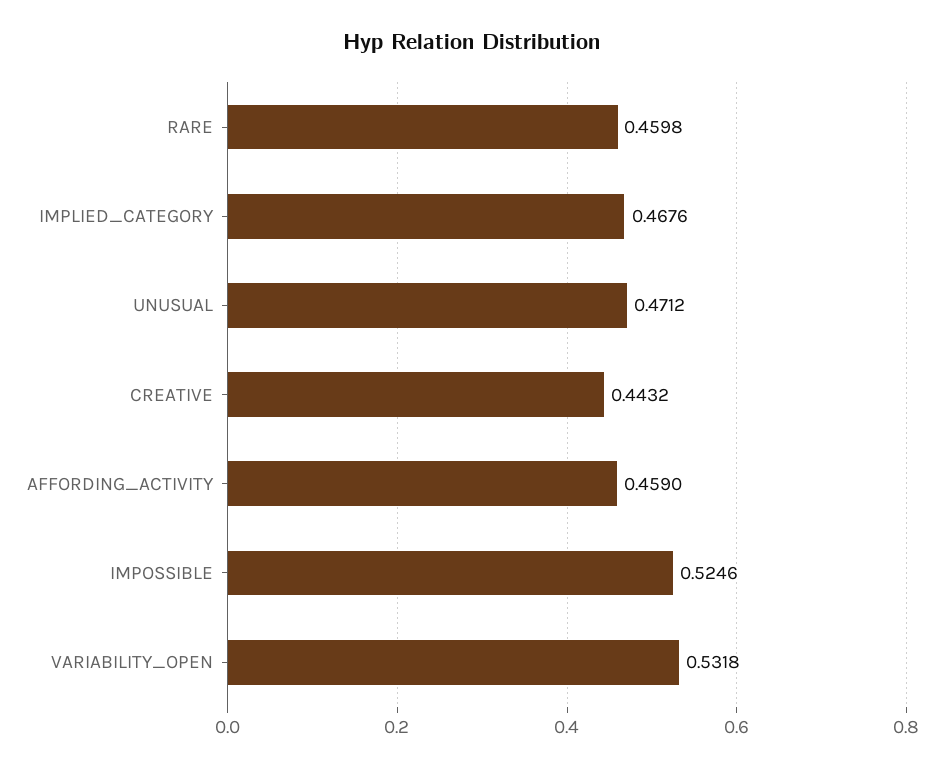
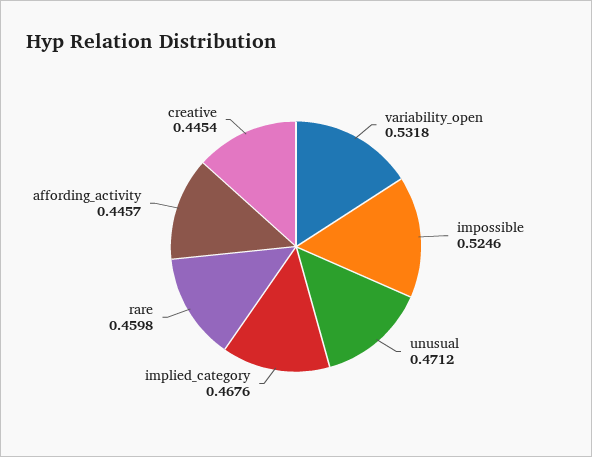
CREATIVE: 0.4432 -> 0.4454
AFFORDING_ACTIVITY: 0.459 -> 0.4457

